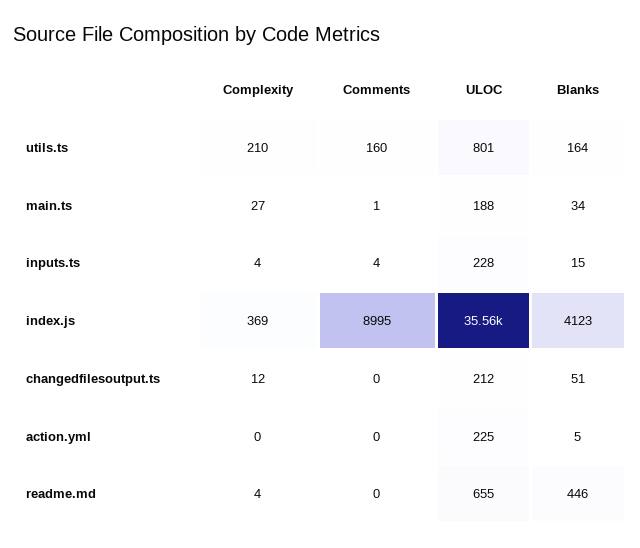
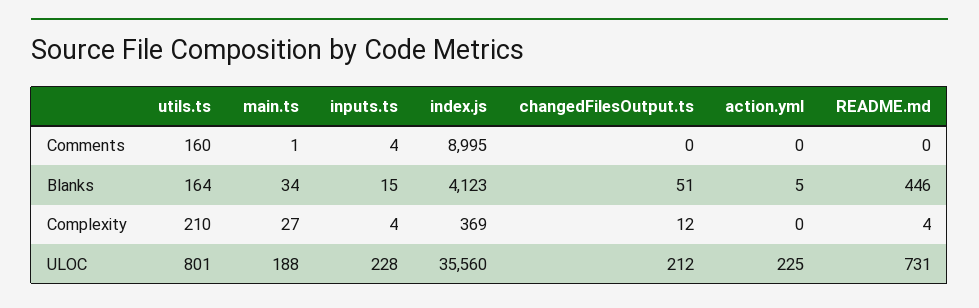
ULOC, readme.md: 655 -> 731

